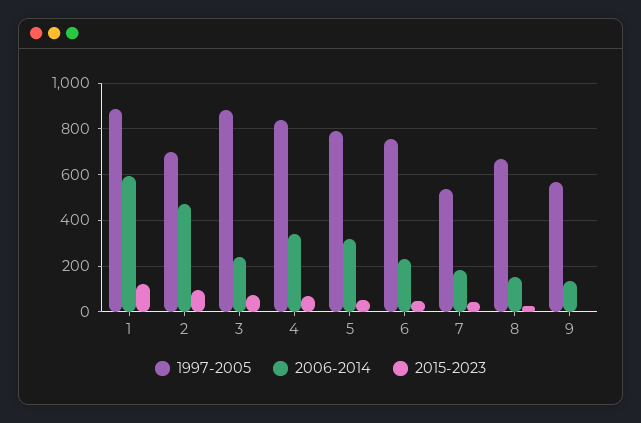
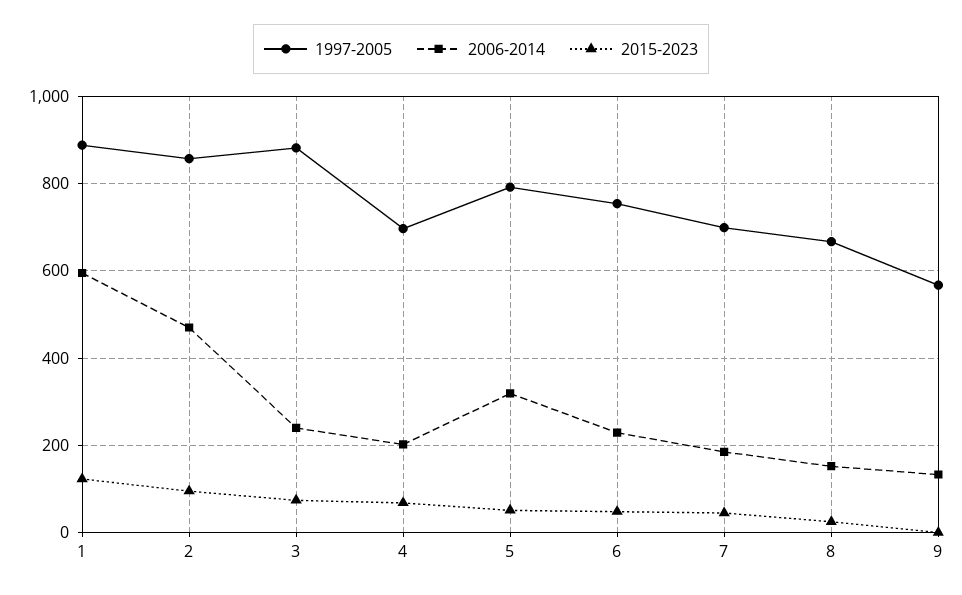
1997-2005, 2: 700 -> 860
1997-2005, 4: 850 -> 700
2006-2014, 4: 350 -> 200
1997-2005, 7: 550 -> 700

